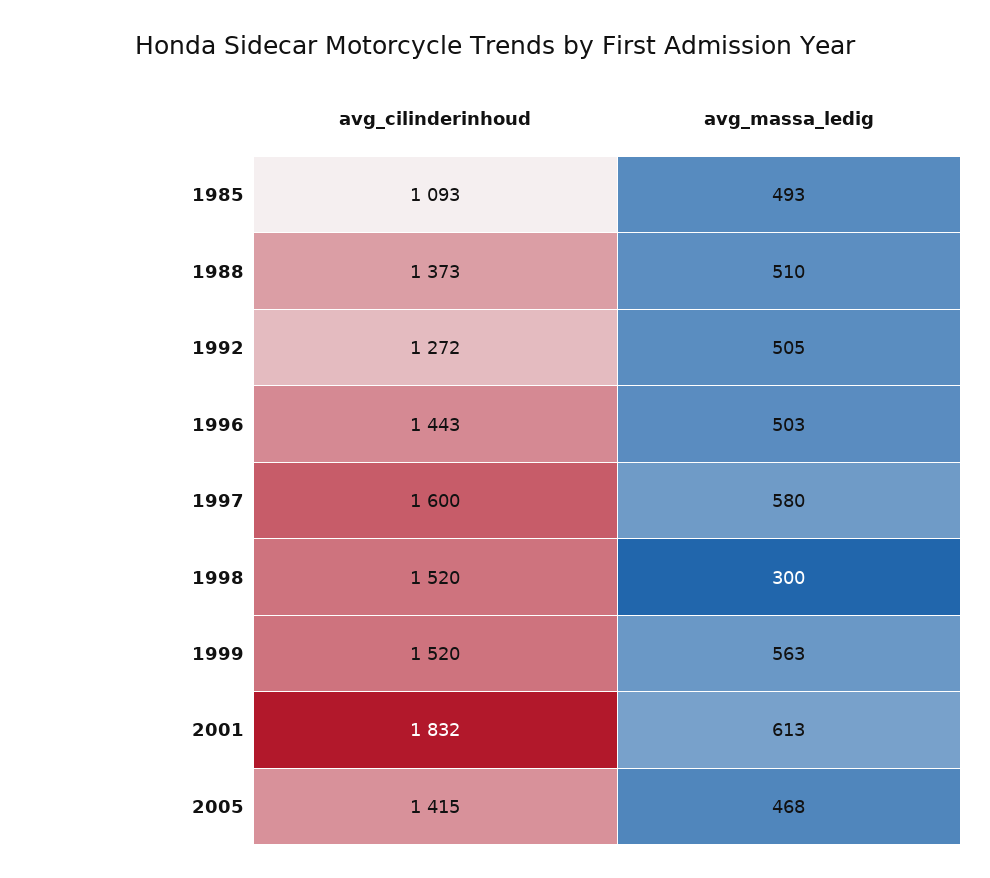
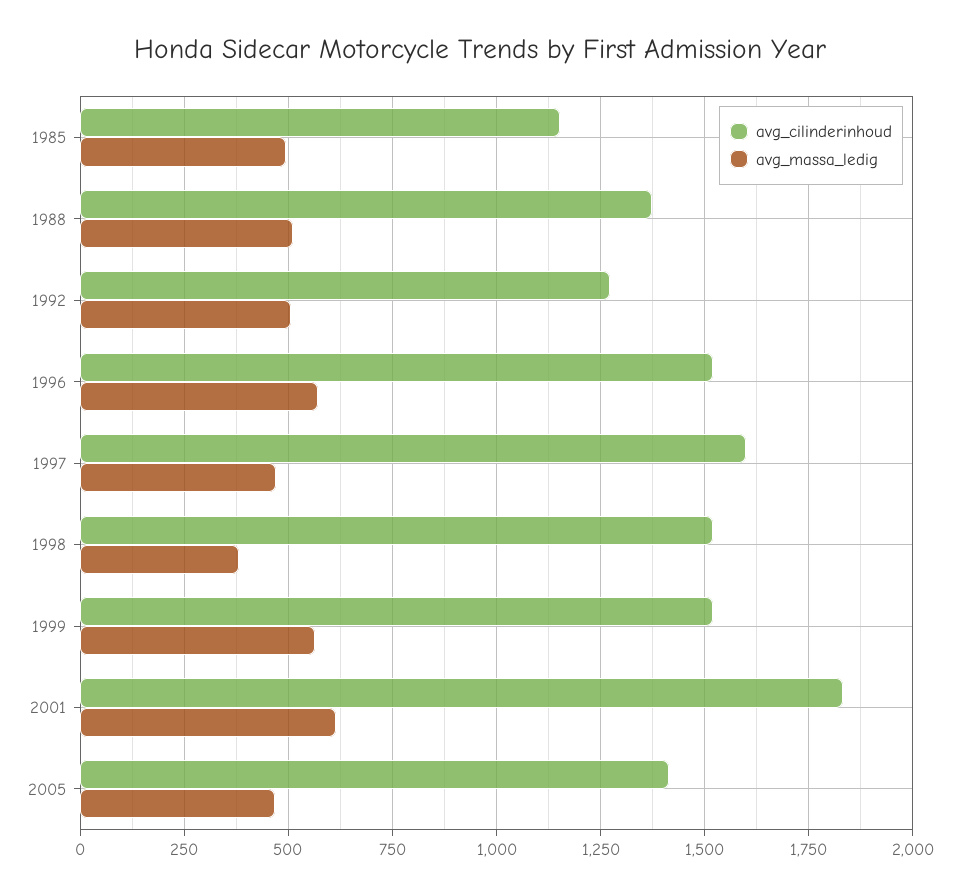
avg_cilinderinhoud, 1985: 1093 -> 1150
avg_cilinderinhoud, 1996: 1443 -> 1525
avg_massa_ledig, 1996: 503 -> 575
avg_massa_ledig, 1997: 580 -> 475
avg_massa_ledig, 1998: 300 -> 375

